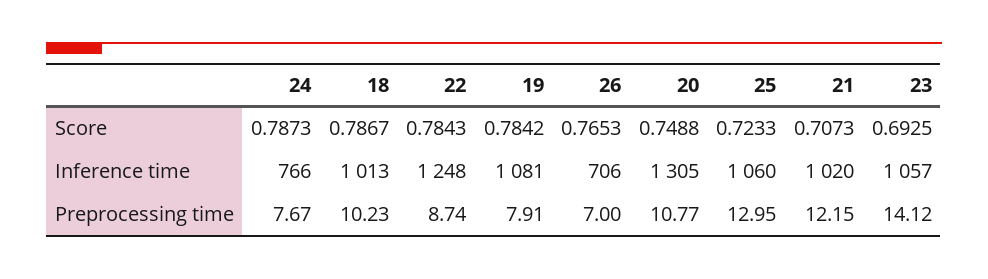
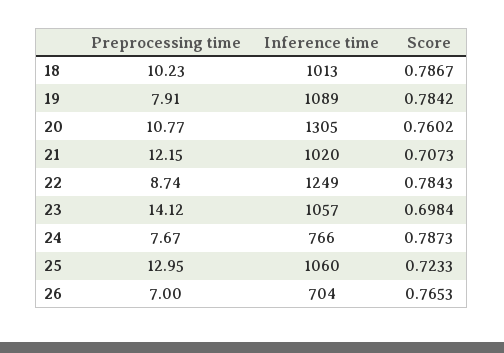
20, Score: 0.7488 -> 0.7602
23, Score: 0.6925 -> 0.6984
22, Inference time: 1248 -> 1249
19, Inference time: 1081 -> 1089
26, Inference time: 706 -> 704

